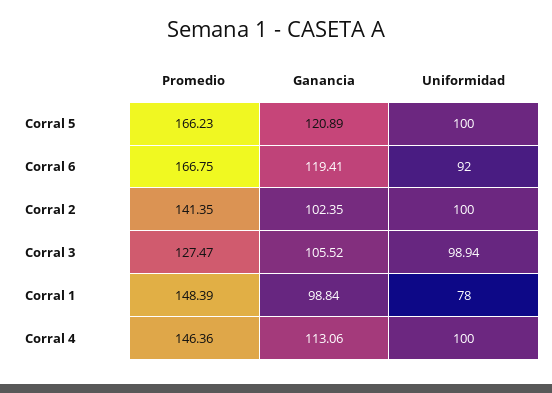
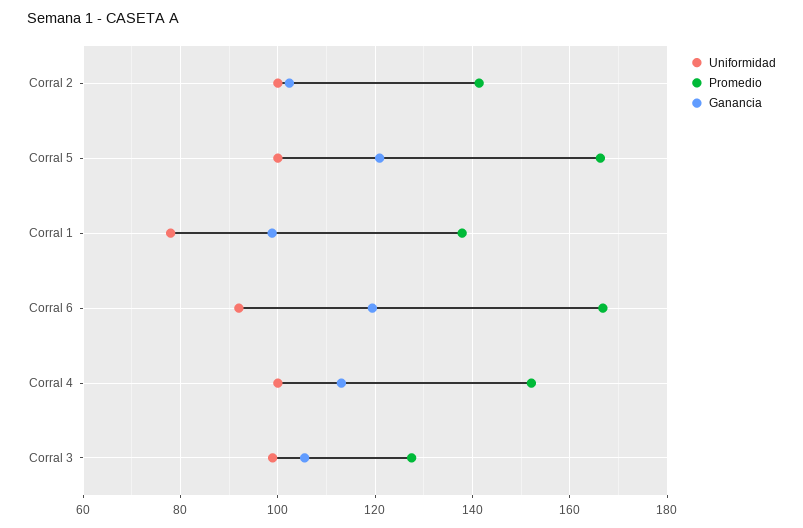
Promedio, Corral 1: 148.39 -> 138
Promedio, Corral 4: 146.36 -> 152

